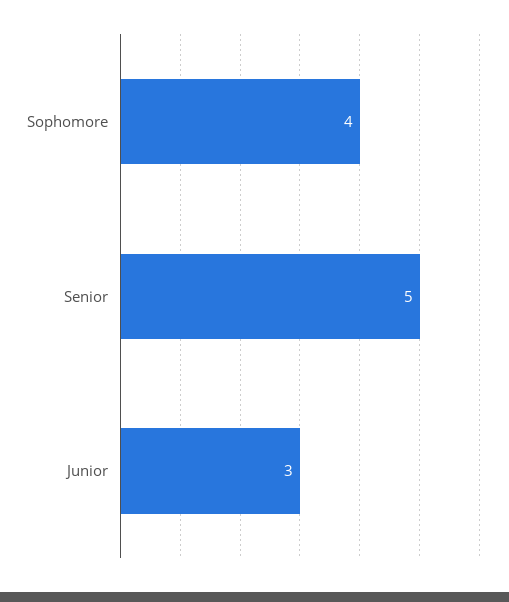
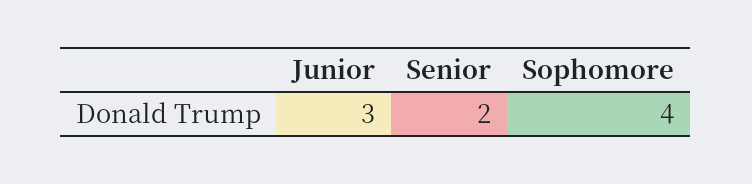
Senior: 5 -> 2

